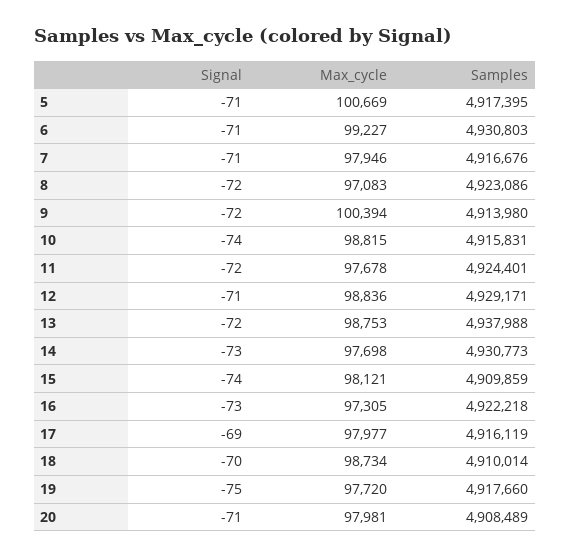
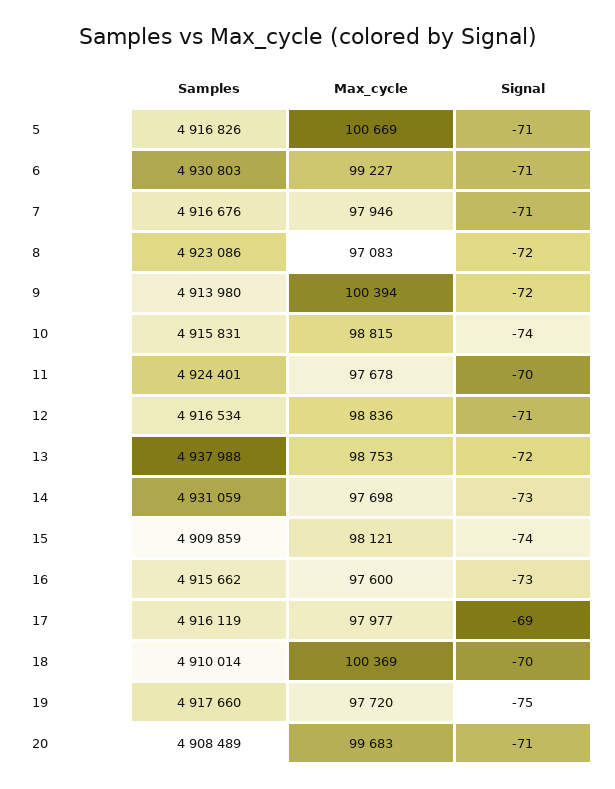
Samples, 5: 4917395 -> 4916826
Signal, 11: -72 -> -70
Samples, 12: 4929171 -> 4916534
Samples, 14: 4930773 -> 4931059
Max_cycle, 16: 97305 -> 97600
Samples, 16: 4922218 -> 4915662
Max_cycle, 18: 98734 -> 100369
Max_cycle, 20: 97981 -> 99683

